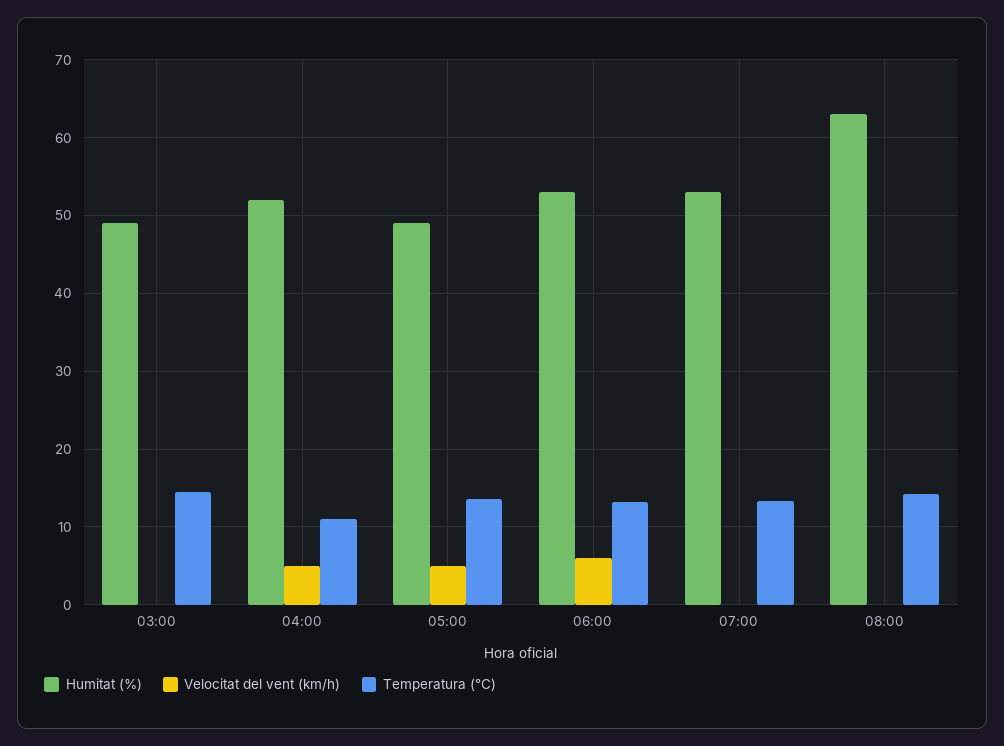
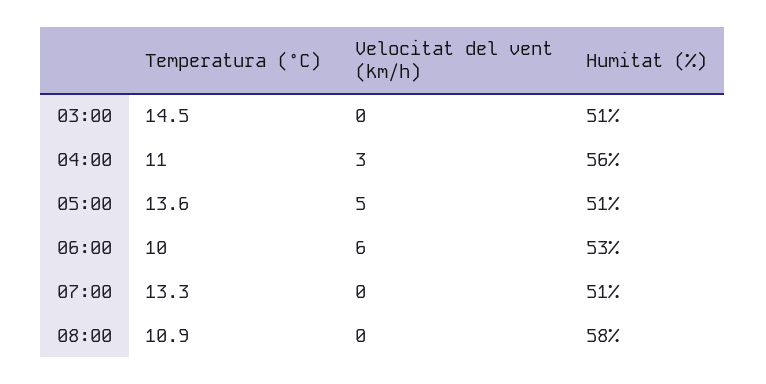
Humitat (%), 03:00: 49 -> 51
Humitat (%), 04:00: 52 -> 56
Velocitat del vent (km/h), 04:00: 5 -> 3
Humitat (%), 05:00: 49 -> 51
Temperatura (°C), 06:00: 13 -> 10
Humitat (%), 07:00: 53 -> 51
Humitat (%), 08:00: 63 -> 58
Temperatura (°C), 08:00: 14 -> 10.9

